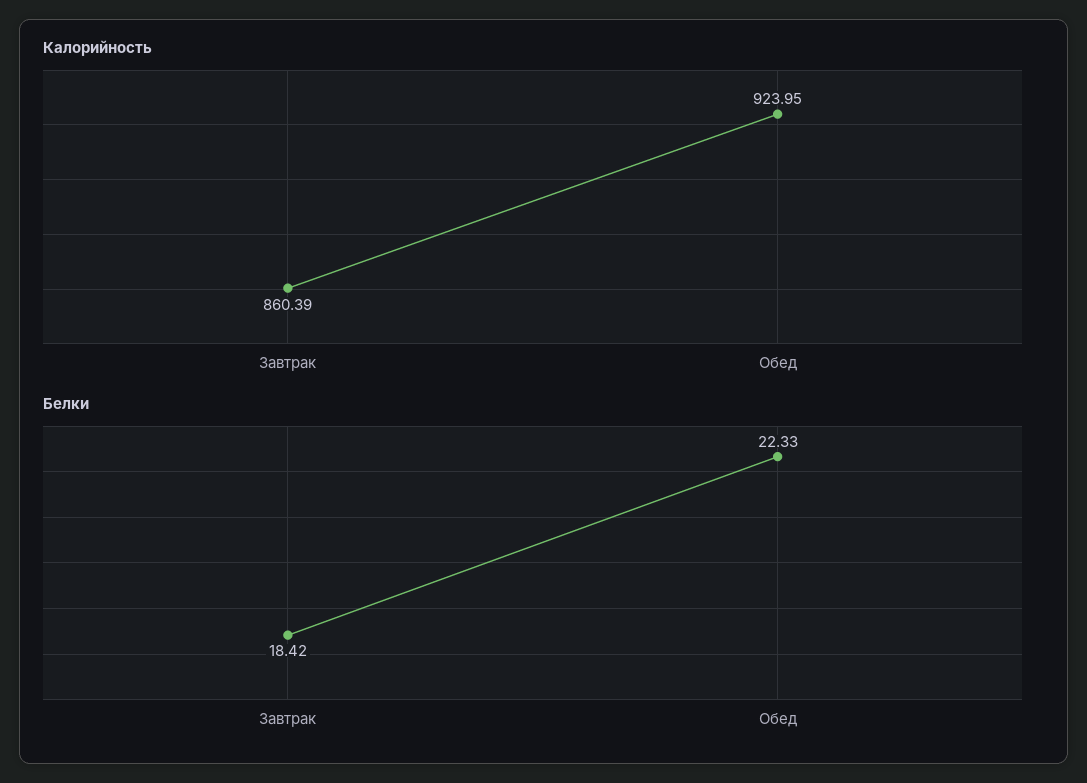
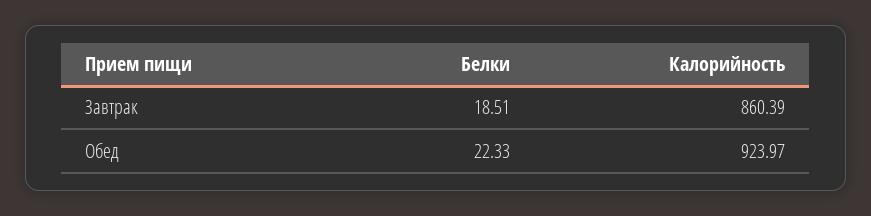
Калорийность, Обед: 923.95 -> 923.97
Белки, Завтрак: 18.42 -> 18.51

